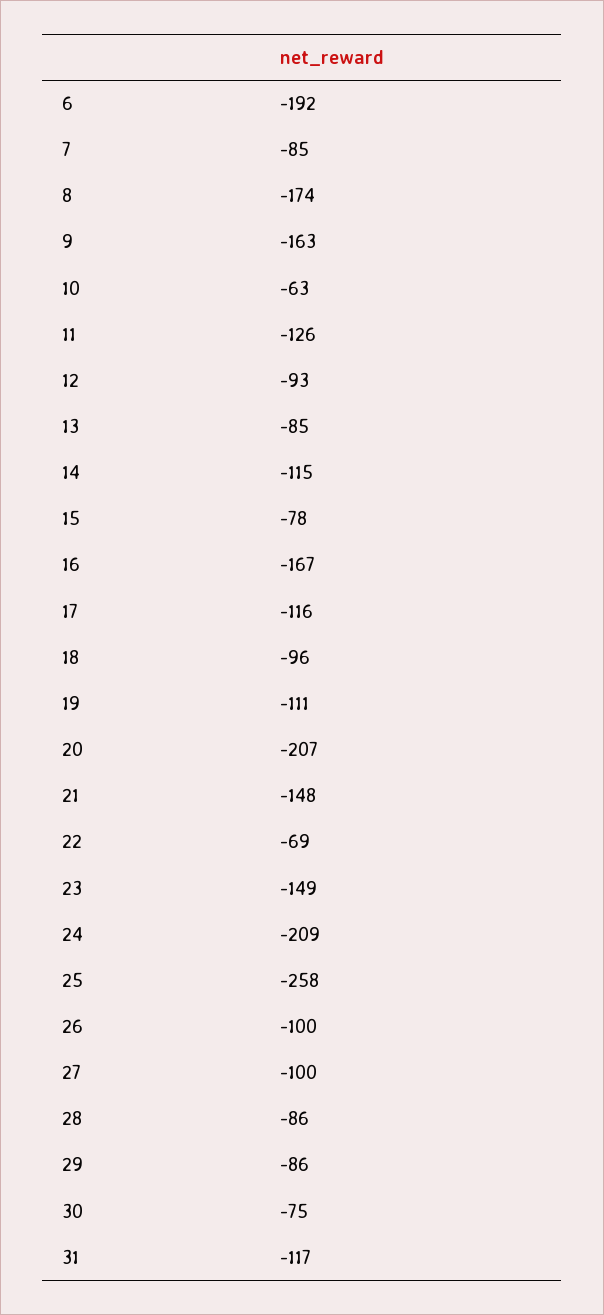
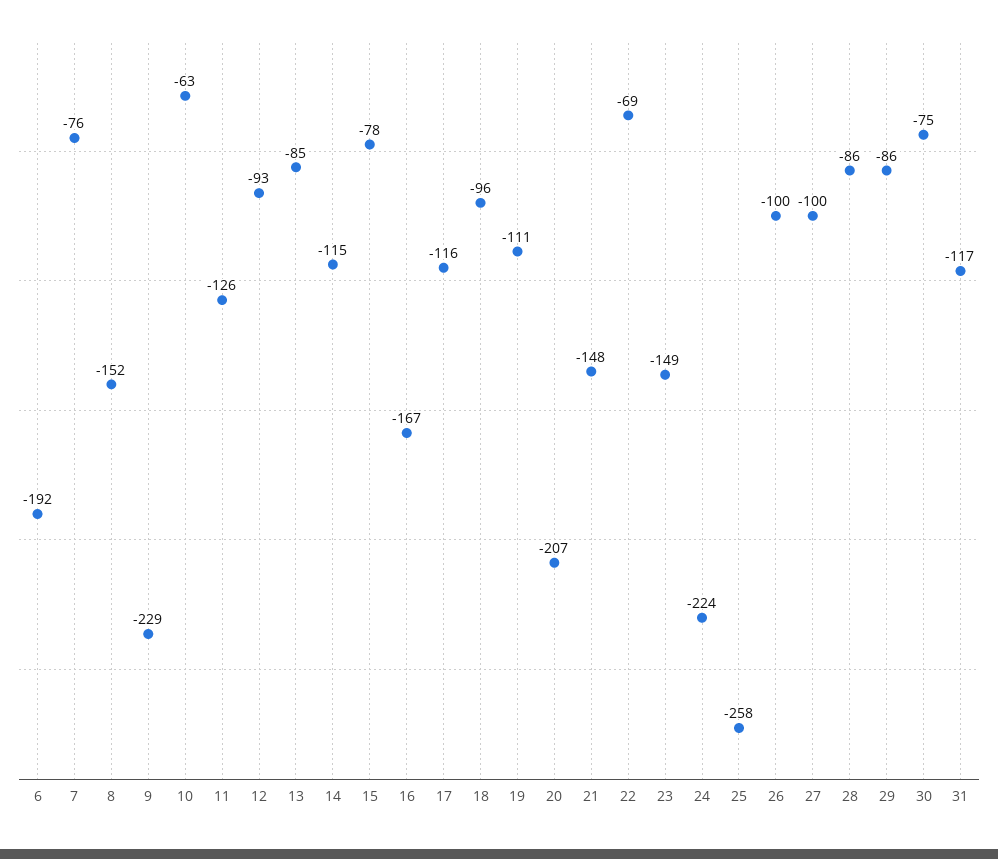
7: -85 -> -76
8: -174 -> -152
9: -163 -> -229
24: -209 -> -224

